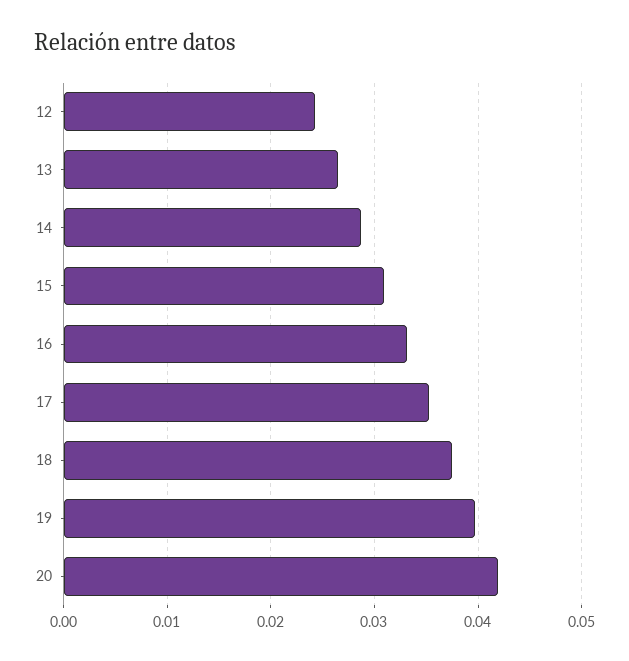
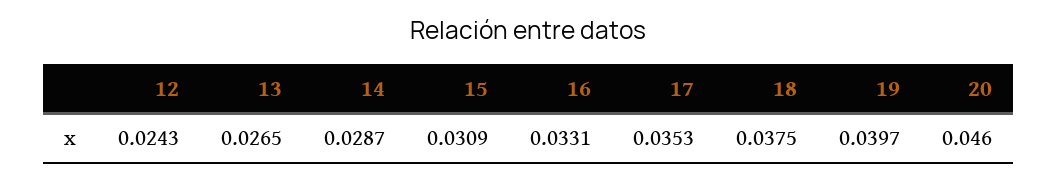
20: 0.042 -> 0.046

